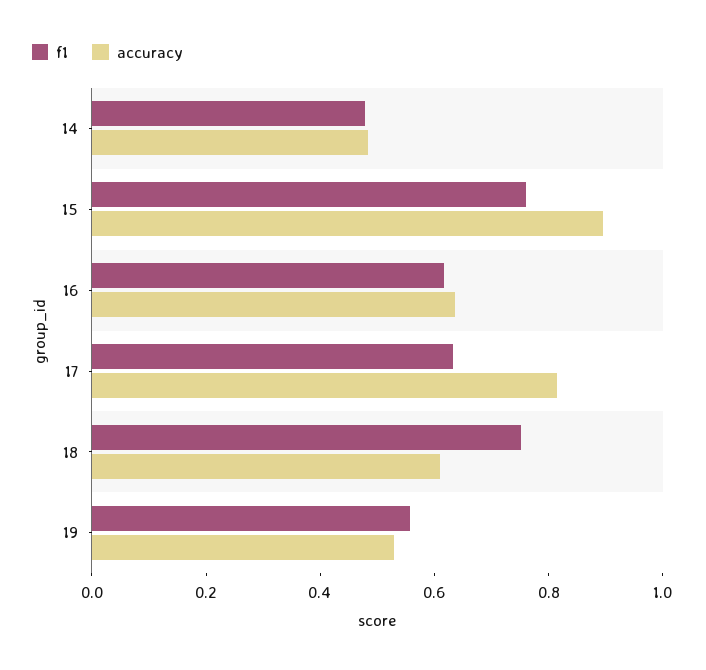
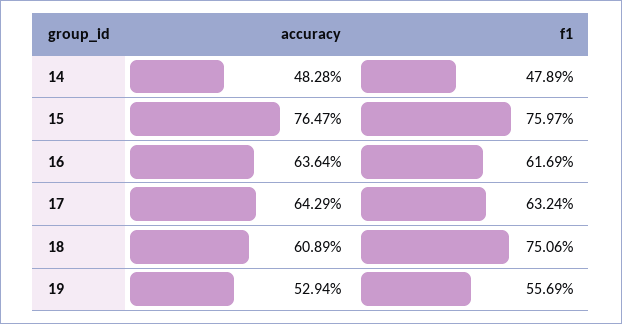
accuracy, 15: 0.9 -> 0.7647
accuracy, 17: 0.8 -> 0.6429

